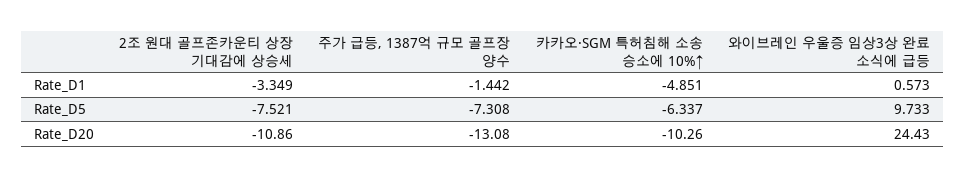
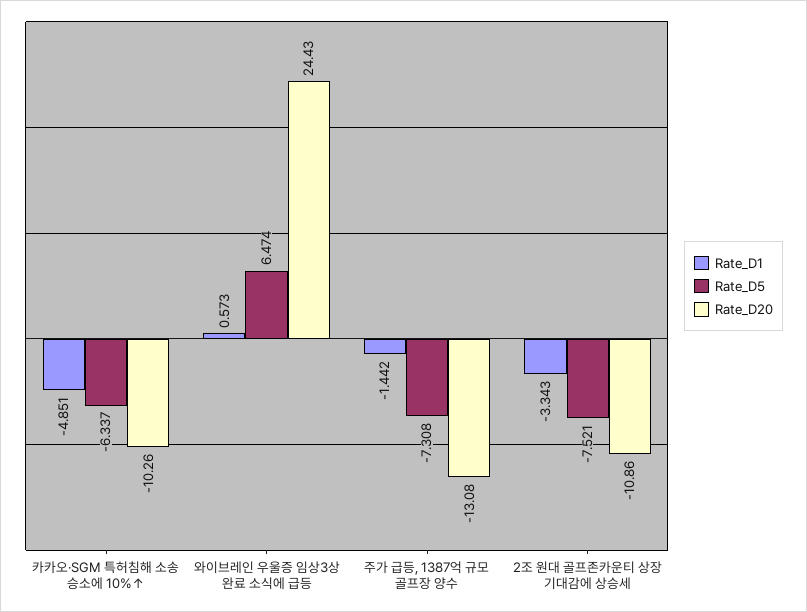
Rate_D1, 2조 원대 골프존카운티 상장 기대감에 상승세: -3.349 -> -3.343
Rate_D5, 와이브레인 우울증 임상3상 완료 소식에 급등: 9.733 -> 6.474

